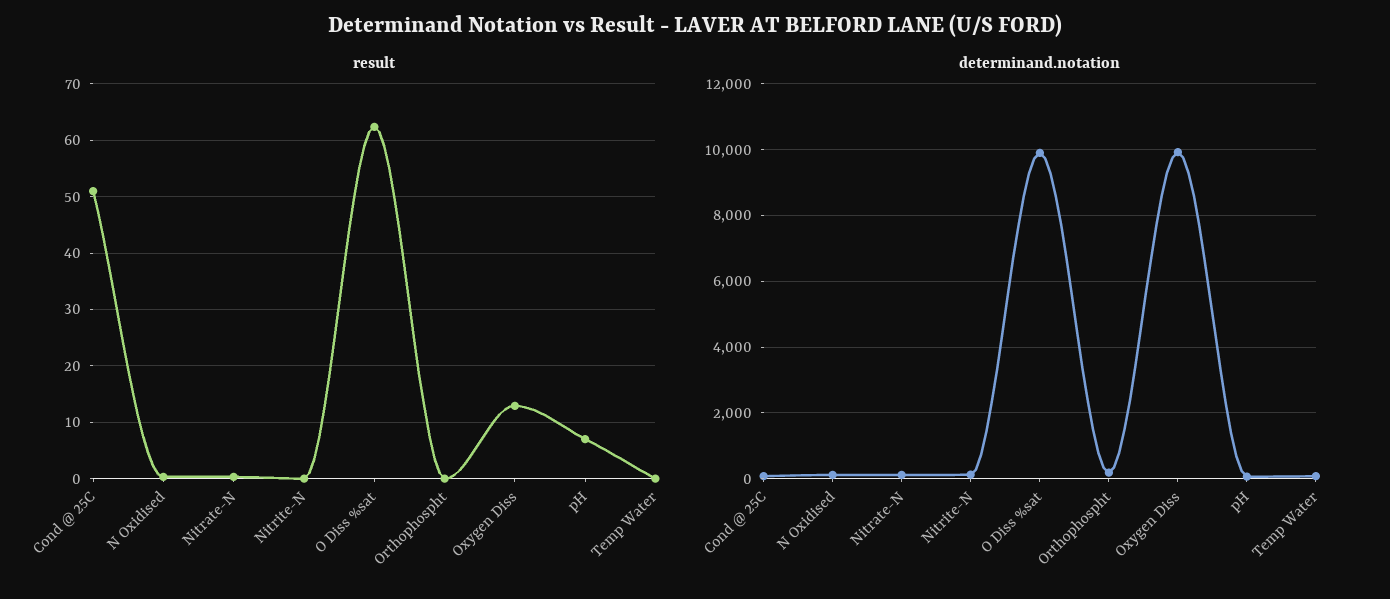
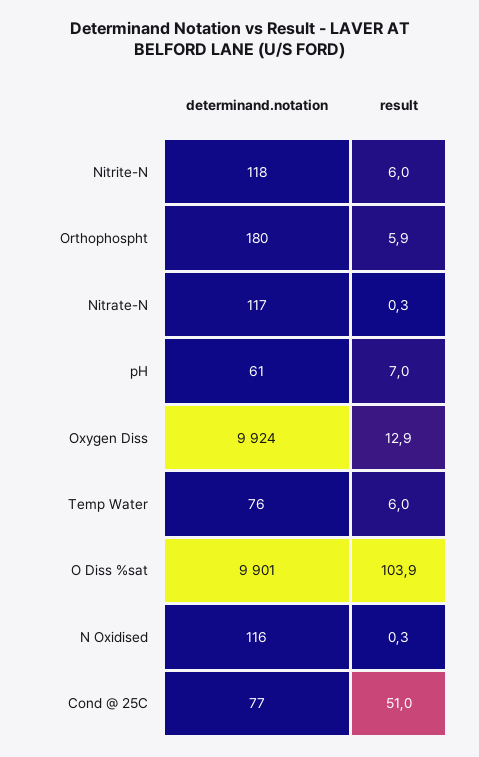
result, Nitrite-N: 0 -> 6
result, O Diss %sat: 62 -> 103.9
result, Orthophospht: 0 -> 5.9
result, Temp Water: 0 -> 6

